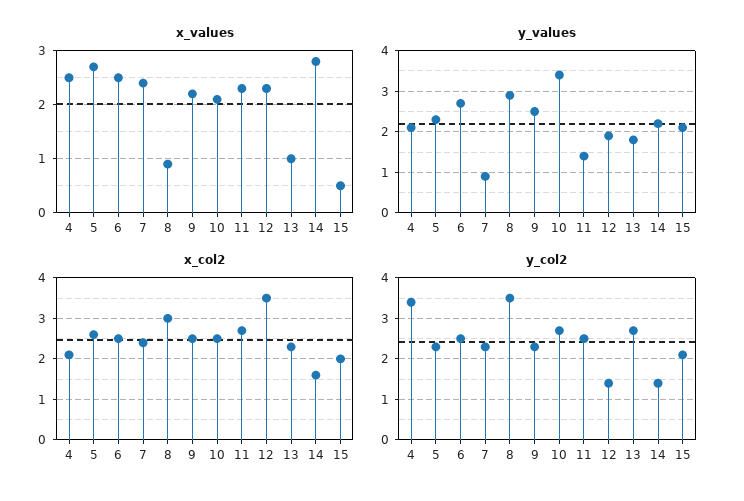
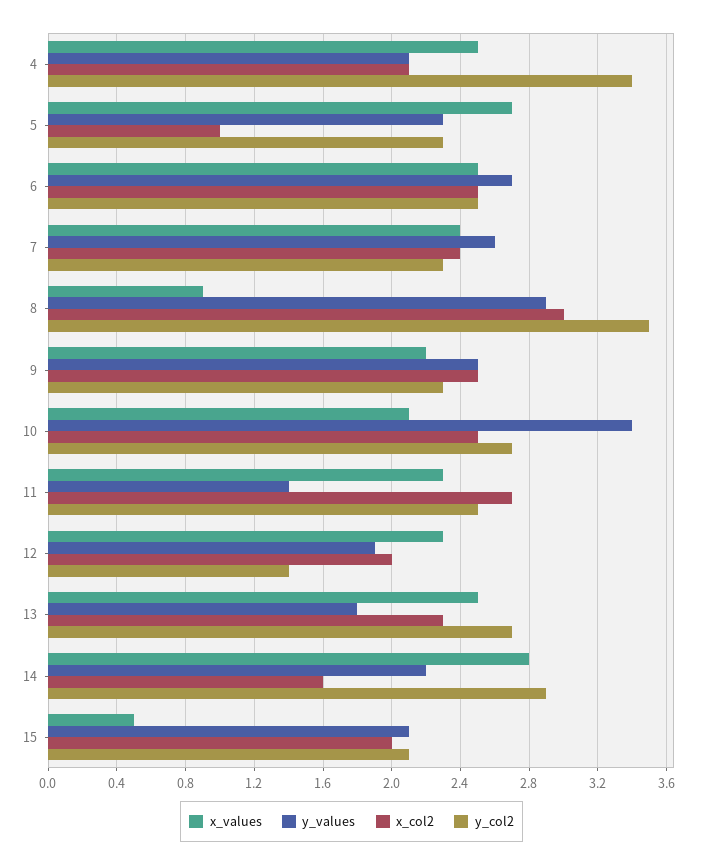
x_values, 13: 1 -> 2.5
y_values, 7: 1 -> 2.6
x_col2, 5: 2.5 -> 1
x_col2, 12: 3.5 -> 2
y_col2, 14: 1.5 -> 2.9

